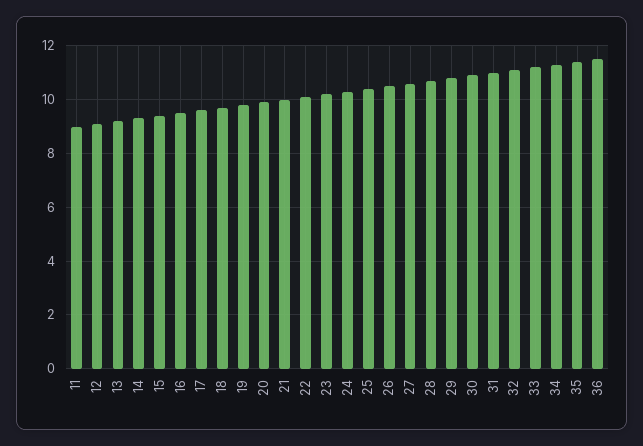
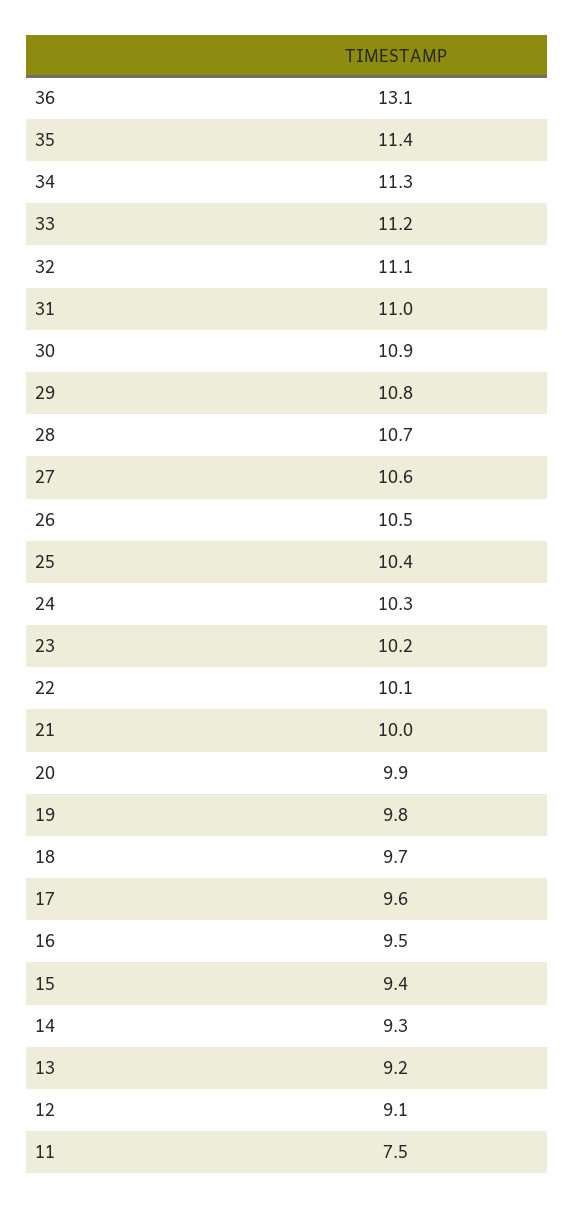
11: 9 -> 7.5
36: 11.5 -> 13.1

